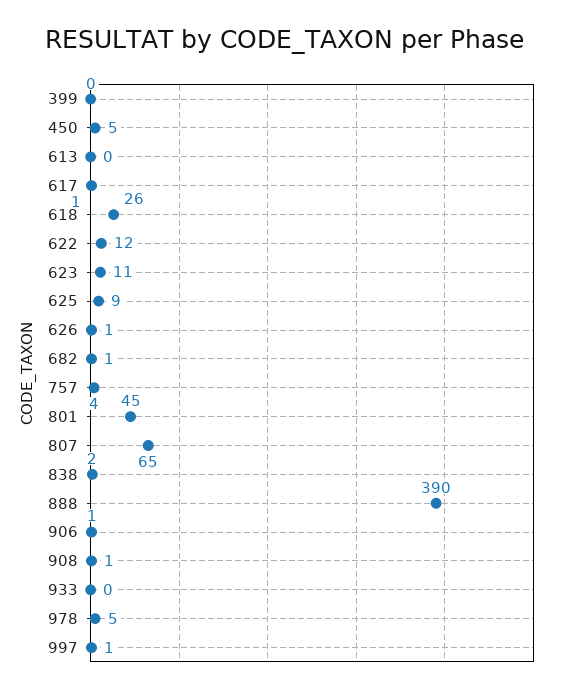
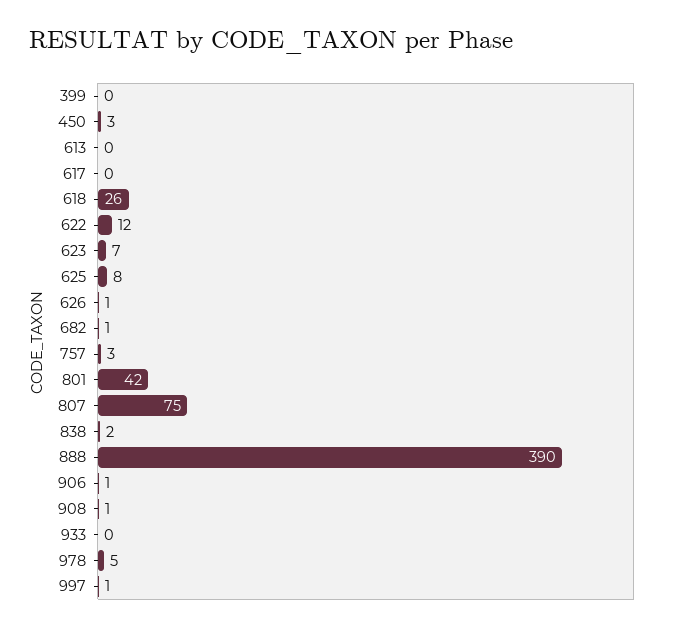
450: 5 -> 3
617: 1 -> 0
623: 11 -> 7
625: 9 -> 8
757: 4 -> 3
801: 45 -> 42
807: 65 -> 75

